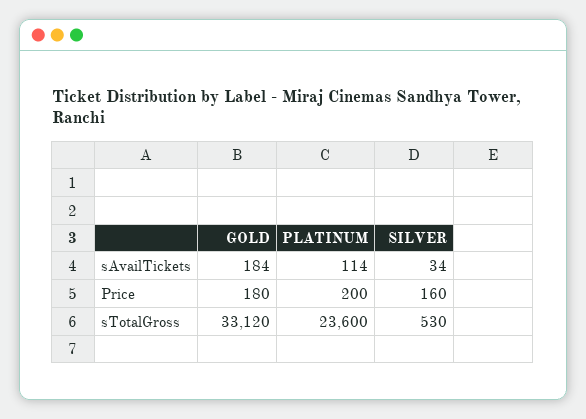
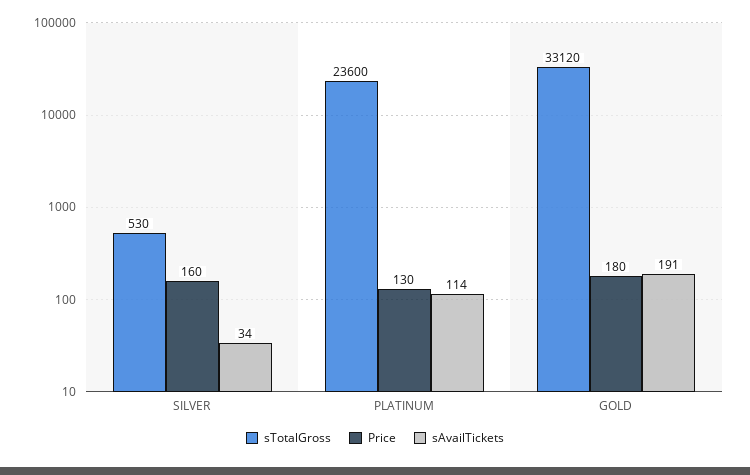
sAvailTickets, GOLD: 184 -> 191
Price, PLATINUM: 200 -> 130

